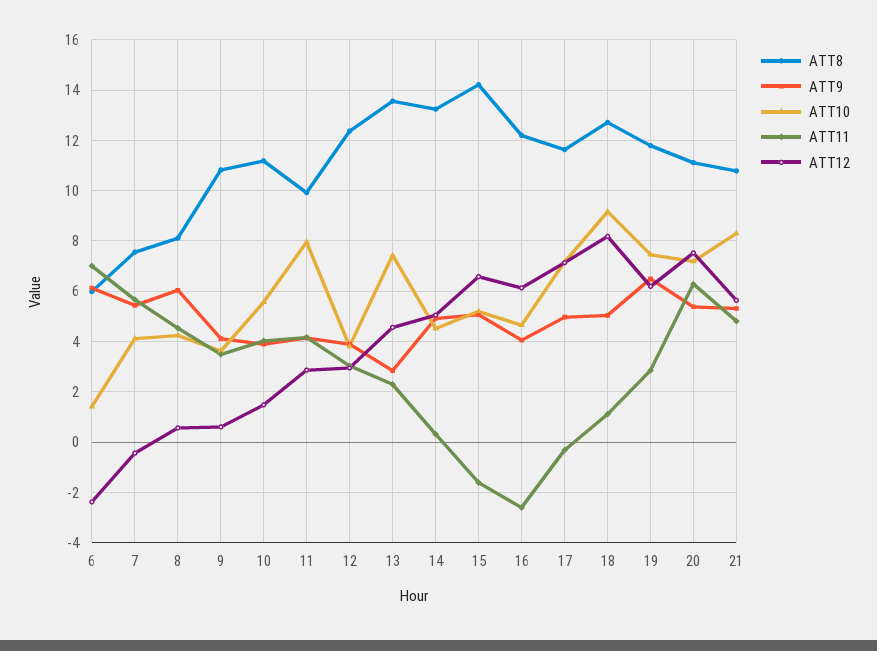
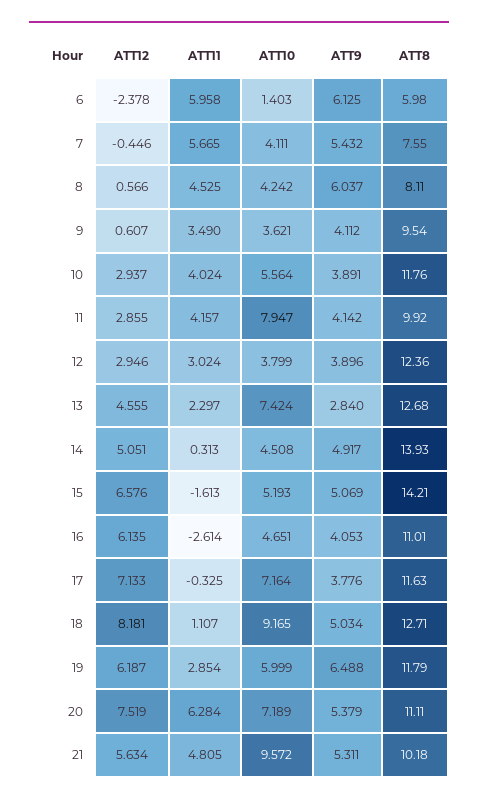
ATT11, 6: 7 -> 5.958
ATT8, 9: 10.75 -> 9.54
ATT8, 10: 11.25 -> 11.76
ATT12, 10: 1.5 -> 2.937
ATT8, 13: 13.5 -> 12.68
ATT8, 14: 13.25 -> 13.93
ATT8, 16: 12.25 -> 11.01
ATT9, 17: 5 -> 3.776
ATT10, 19: 7.5 -> 5.999
ATT8, 21: 10.75 -> 10.18
ATT10, 21: 8.25 -> 9.572

